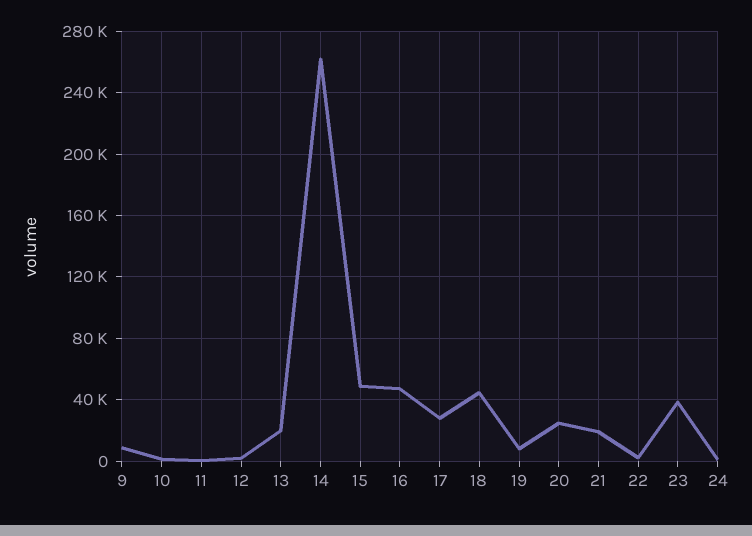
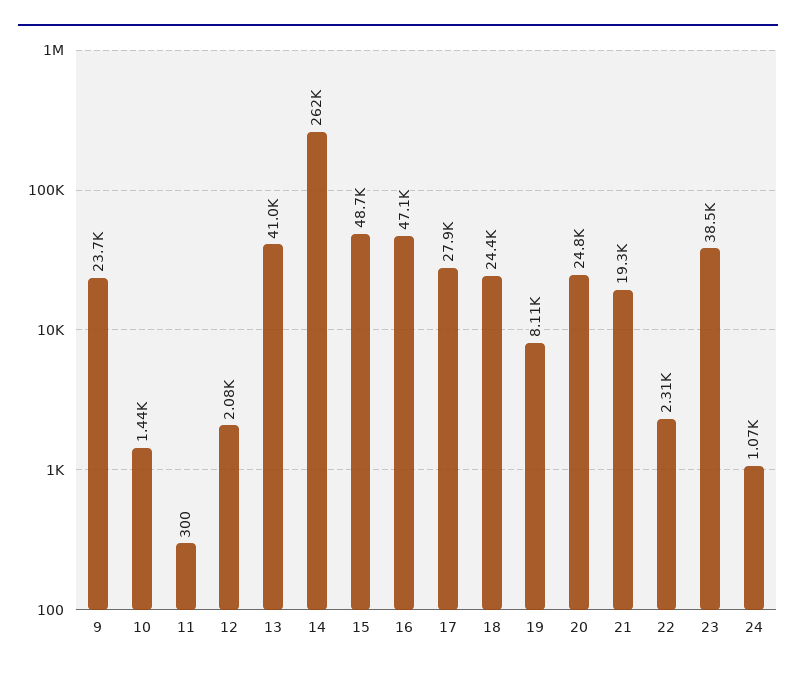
9: 10000 -> 23700
13: 20000 -> 41000
18: 45000 -> 24400

